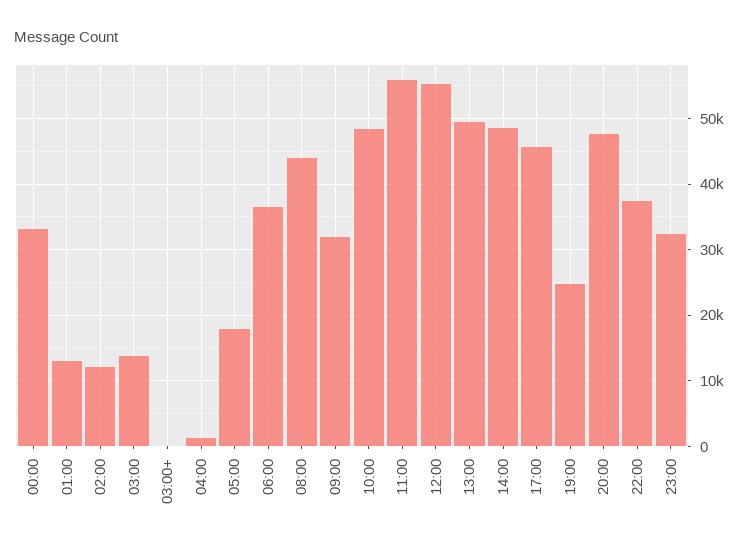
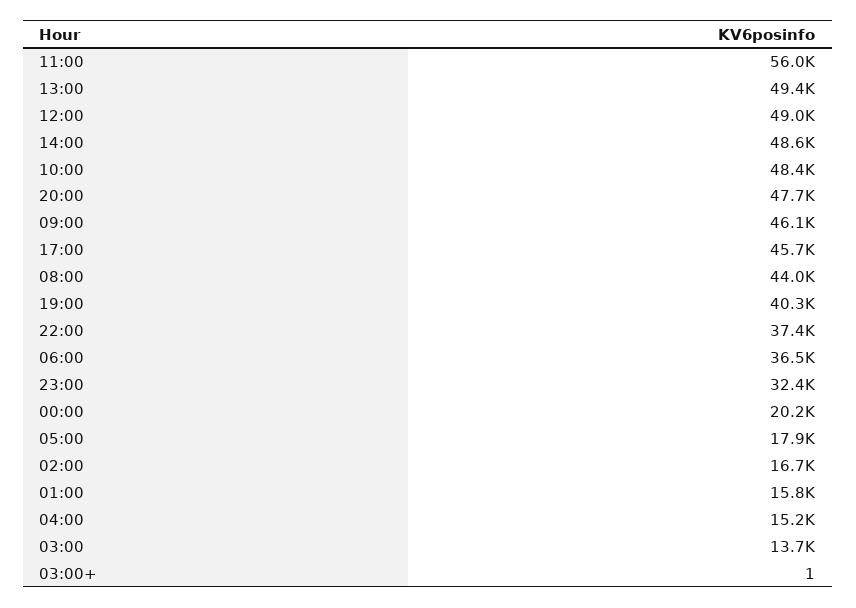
00:00: 33000 -> 20200
01:00: 13000 -> 15800
02:00: 12000 -> 16700
04:00: 1000 -> 15200
09:00: 32000 -> 46100
12:00: 55000 -> 49000
19:00: 25000 -> 40300

